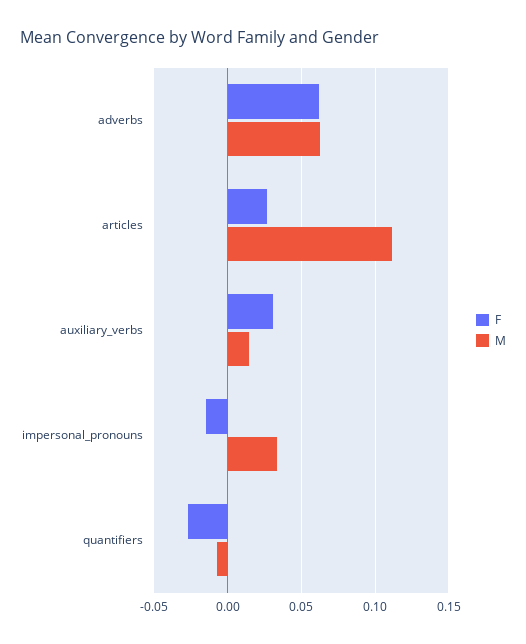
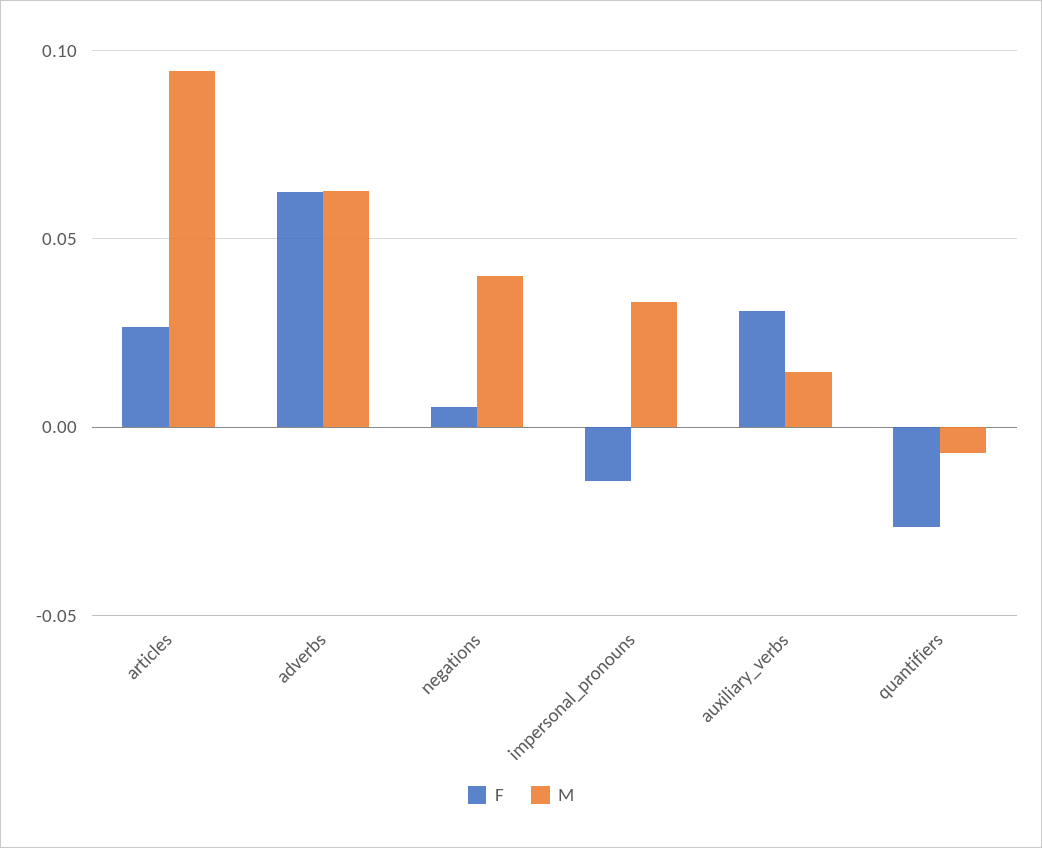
M, articles: 0.11 -> 0.095
F, negations: none -> 0.005
M, negations: none -> 0.04

